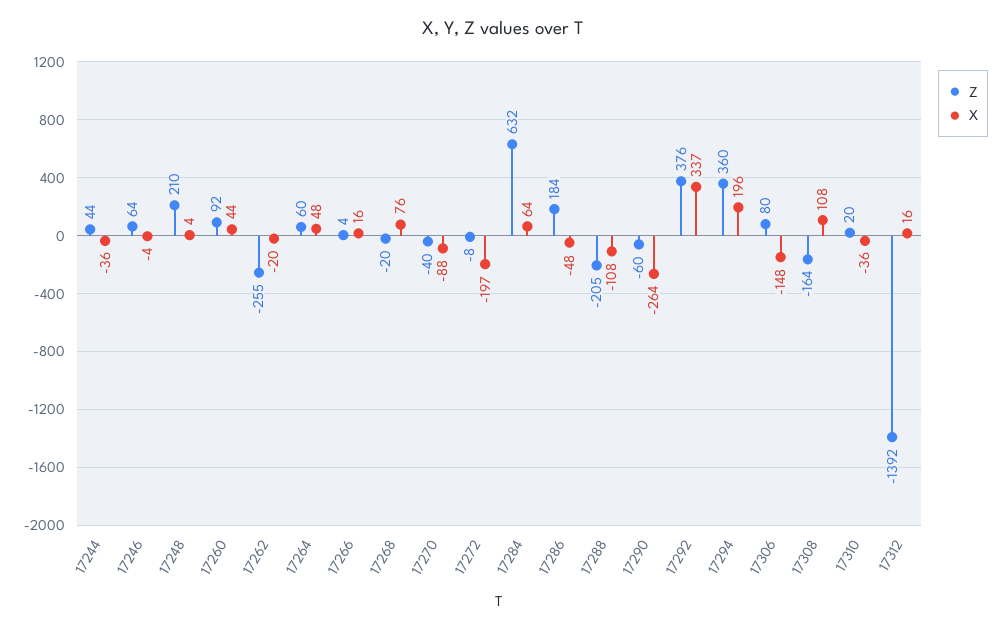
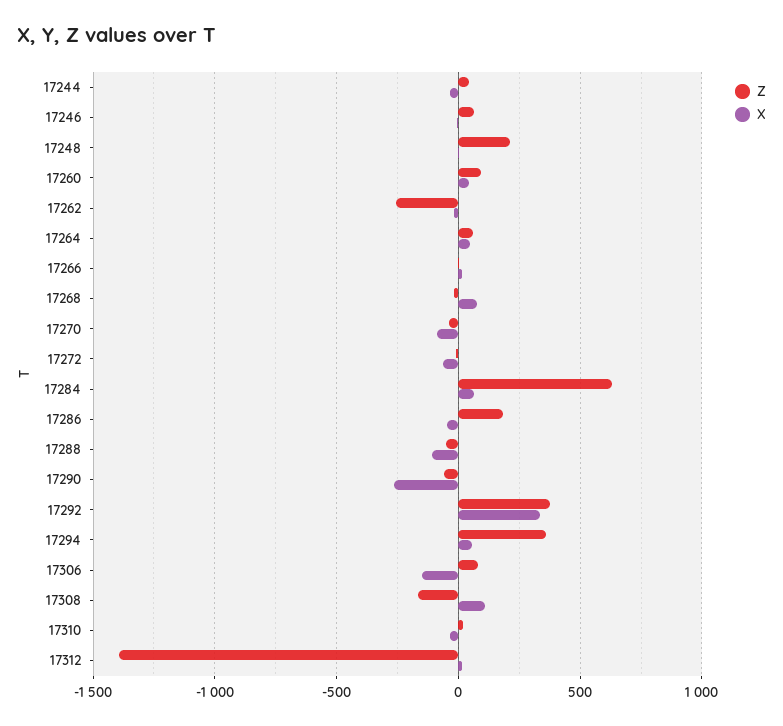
X, 17272: -197 -> -50
Z, 17288: -205 -> -50
X, 17294: 196 -> 50

